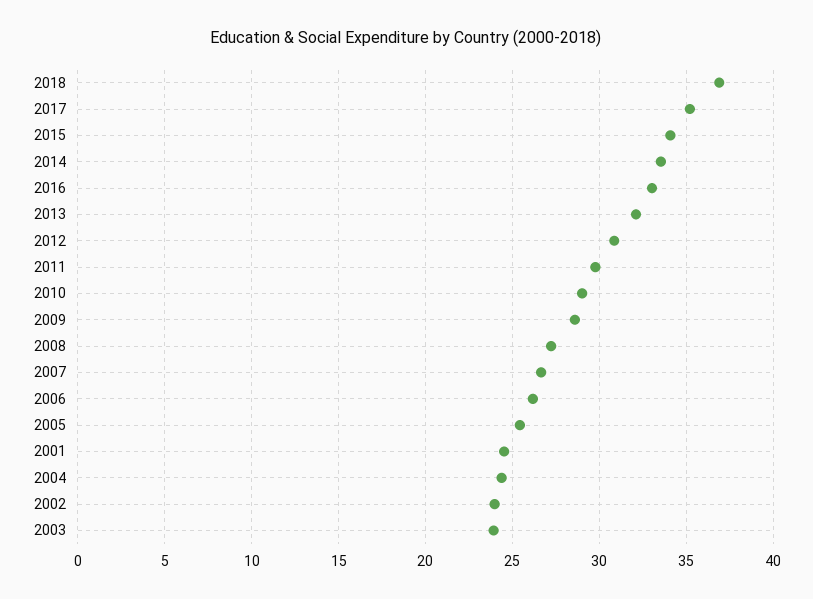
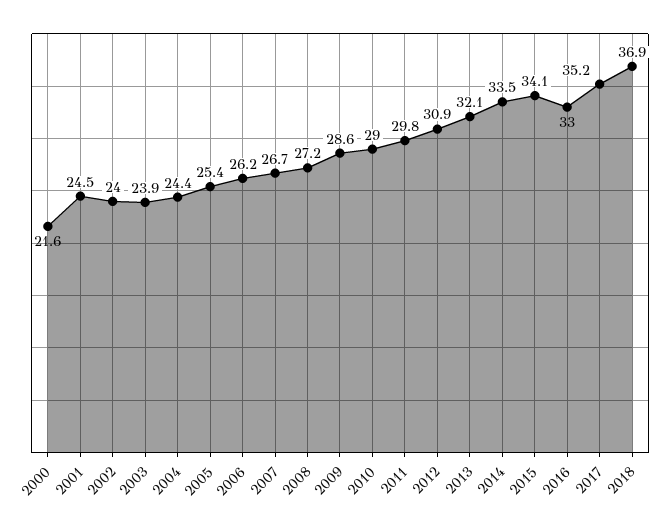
2000: none -> 21.6

